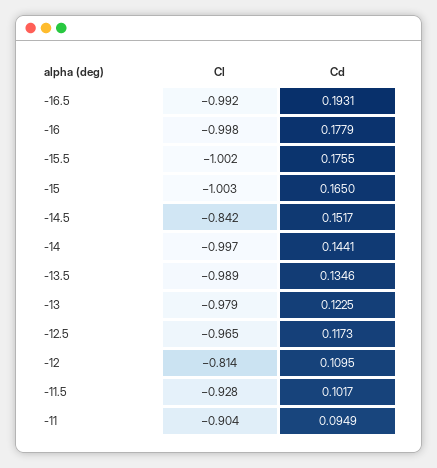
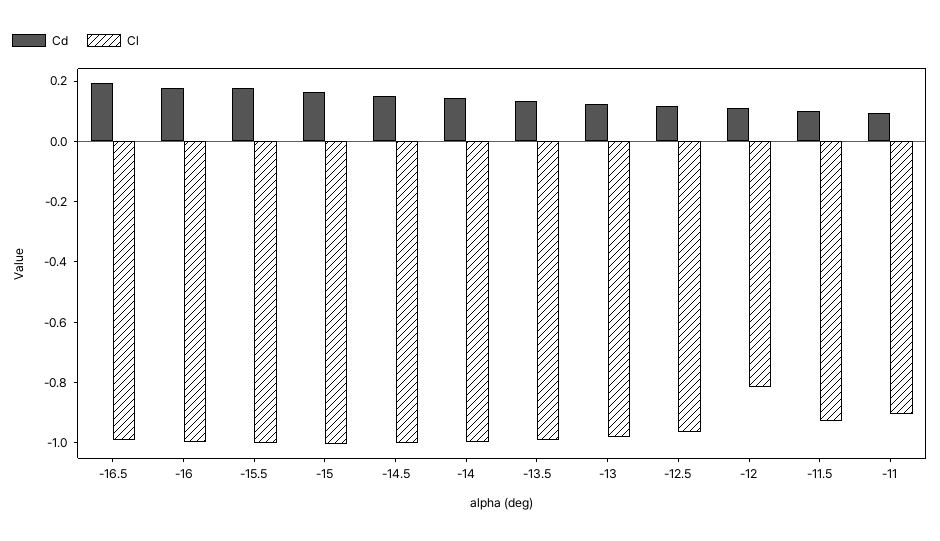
Cl, -14.5: -0.842 -> -1

